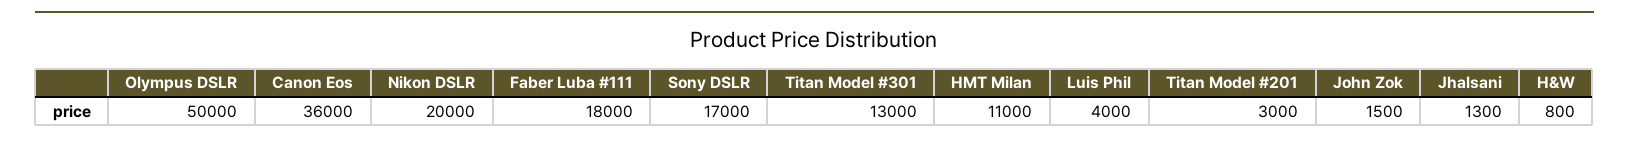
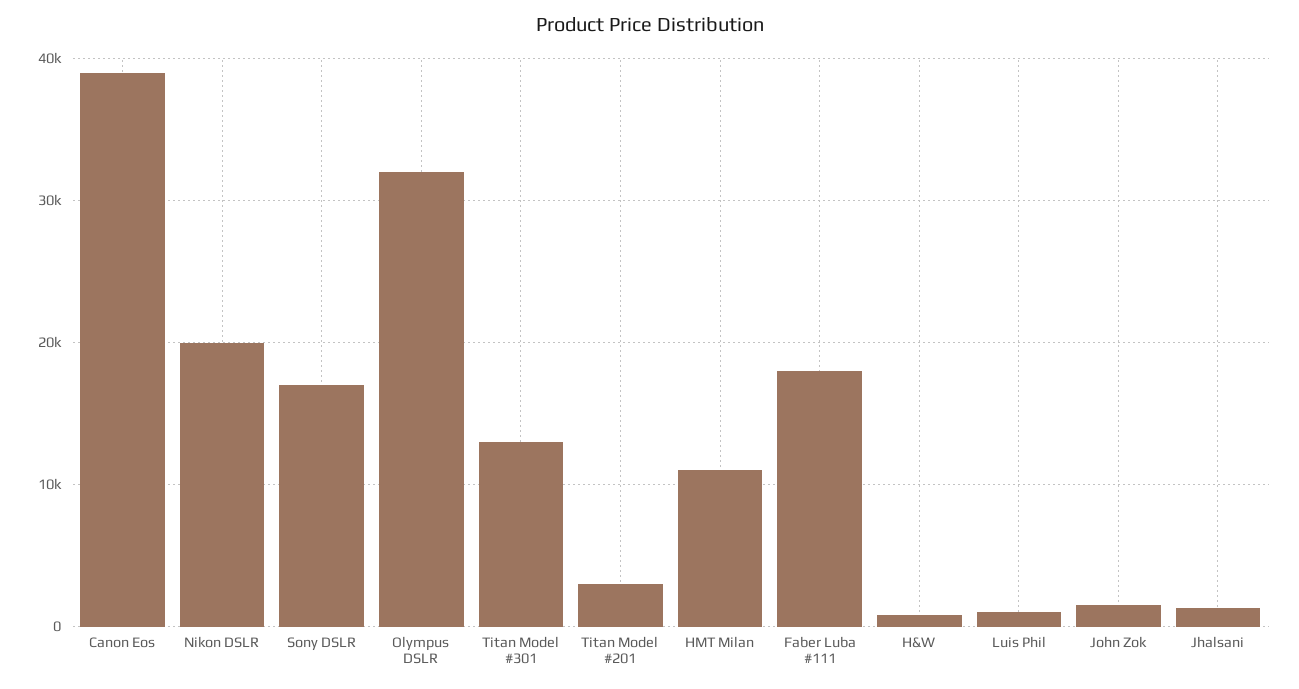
Olympus DSLR: 50000 -> 32000
Canon Eos: 36000 -> 39000
Luis Phil: 4000 -> 1000

